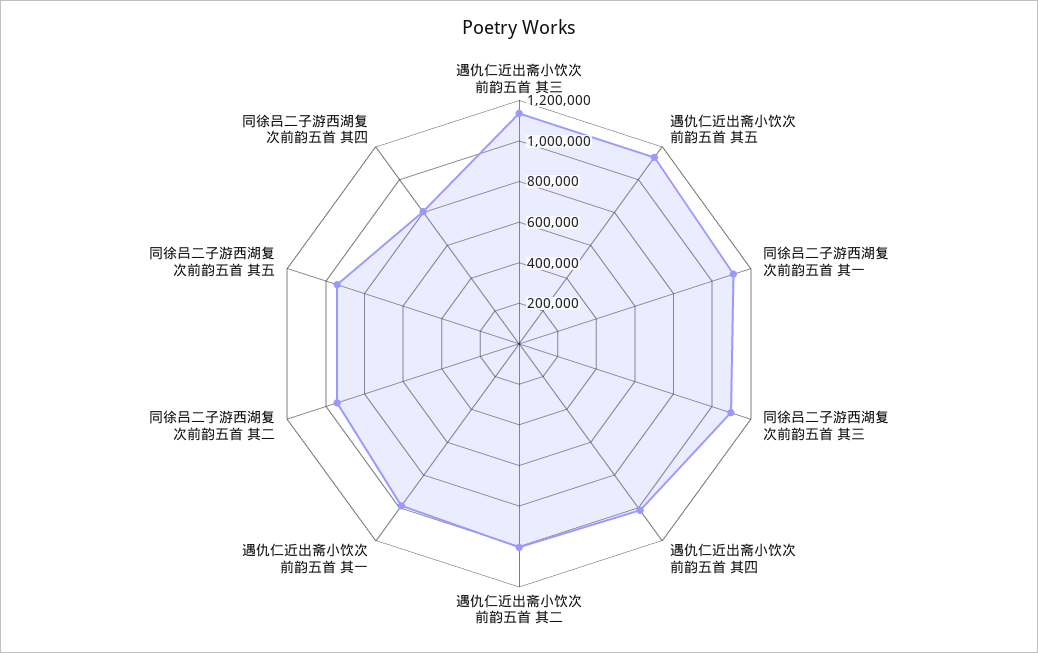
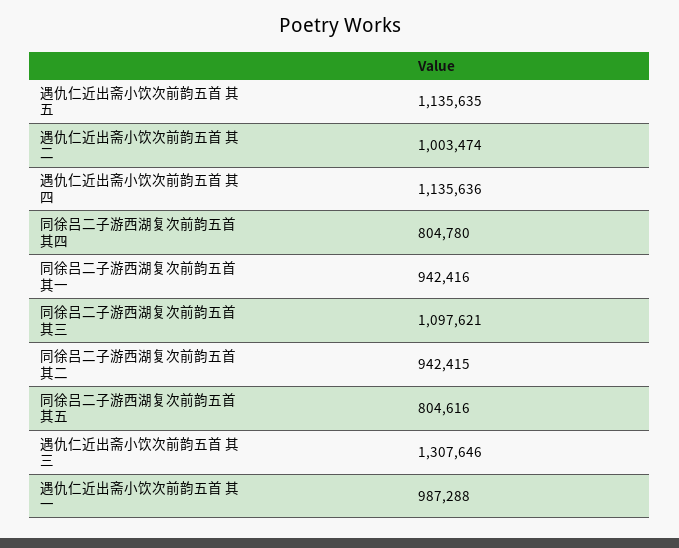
遇仇仁近出斋小饮次前韵五首 其三: 1150000 -> 1307646
同徐吕二子游西湖复次前韵五首 其一: 1100000 -> 942416
遇仇仁近出斋小饮次前韵五首 其四: 1000000 -> 1135636
同徐吕二子游西湖复次前韵五首 其五: 950000 -> 804616

